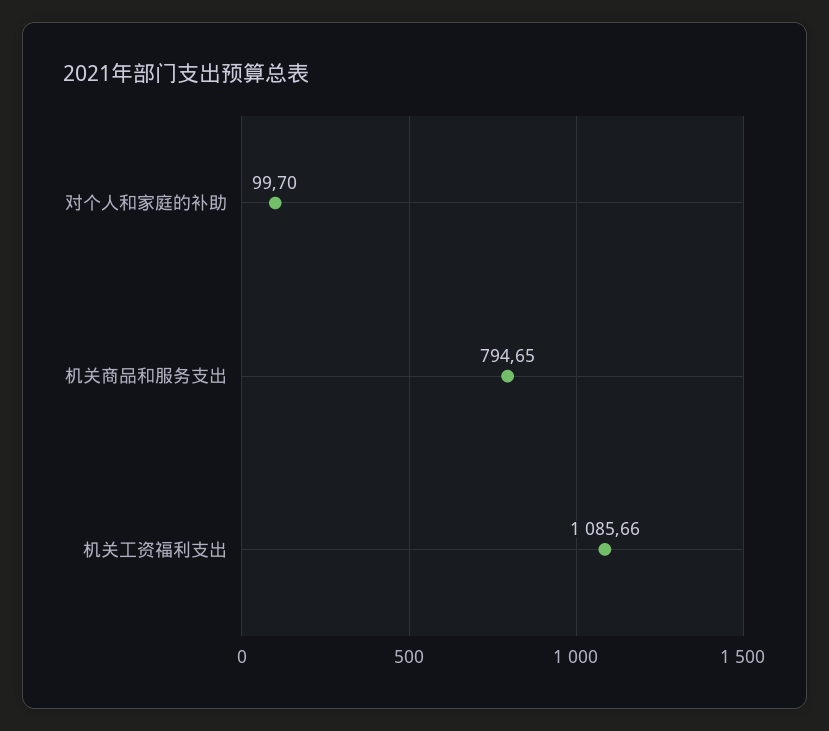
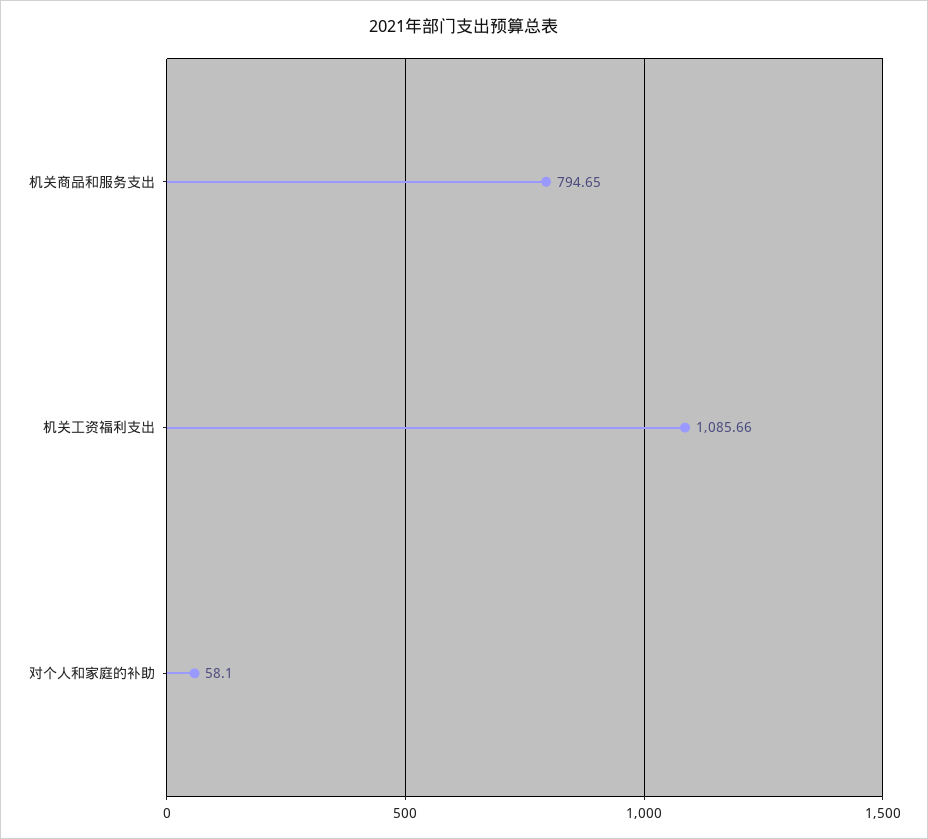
对个人和家庭的补助: 99.7 -> 58.1

